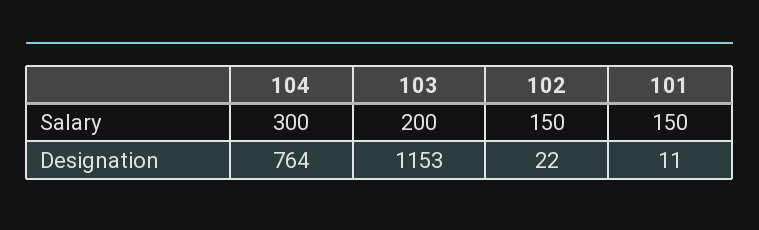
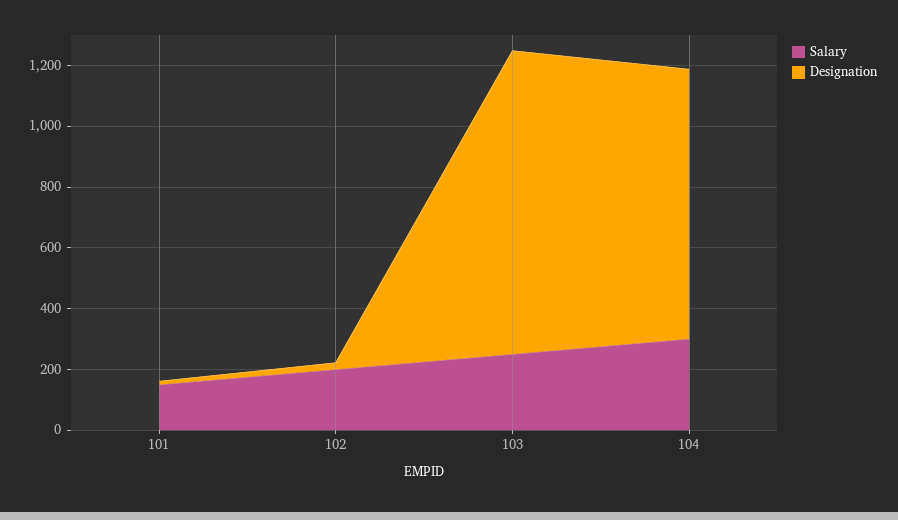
Salary, 103: 200 -> 250
Salary, 102: 150 -> 200
Designation, 104: 764 -> 900
Designation, 103: 1153 -> 1000

